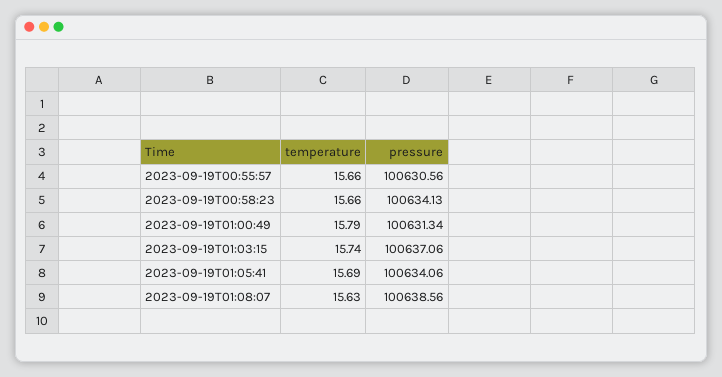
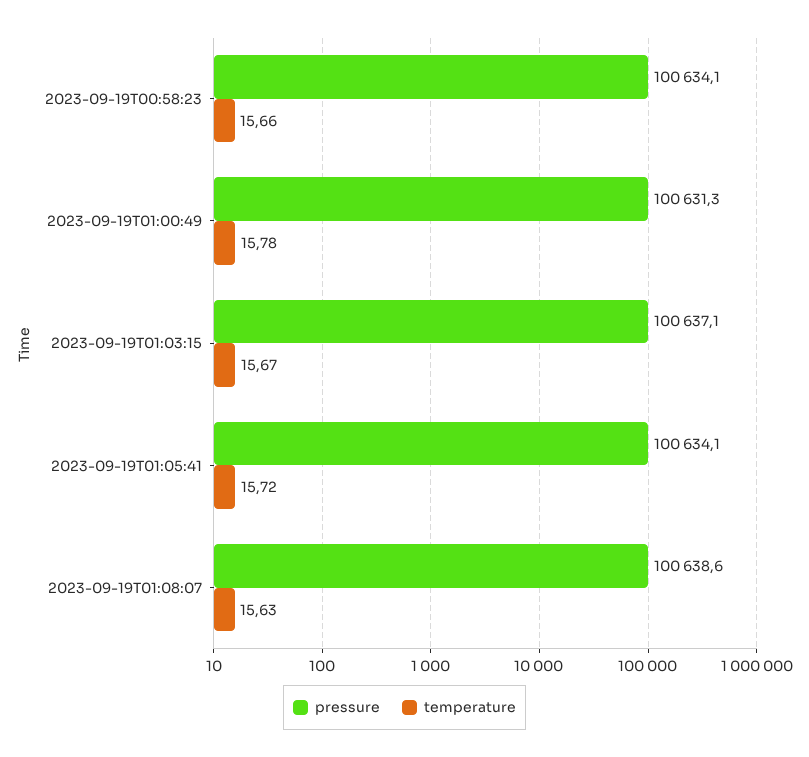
temperature, 2023-09-19T00:55:57: 15.66 -> none
pressure, 2023-09-19T00:55:57: 100630.56 -> none
temperature, 2023-09-19T01:00:49: 15.79 -> 15.78
temperature, 2023-09-19T01:03:15: 15.74 -> 15.67
temperature, 2023-09-19T01:05:41: 15.69 -> 15.72

